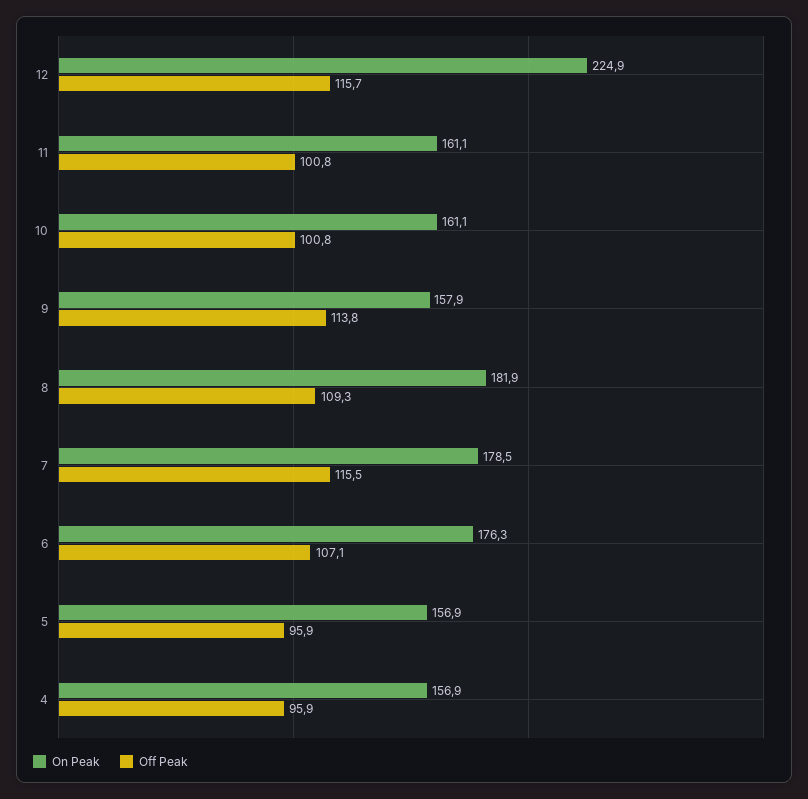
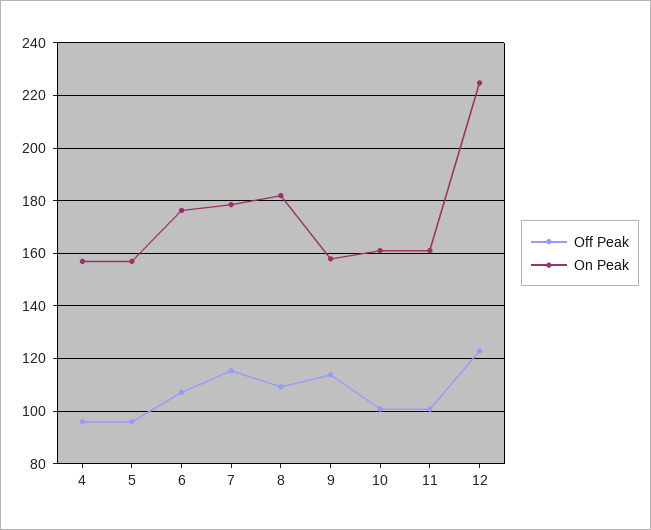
Off Peak, 12: 115.7 -> 122.5

